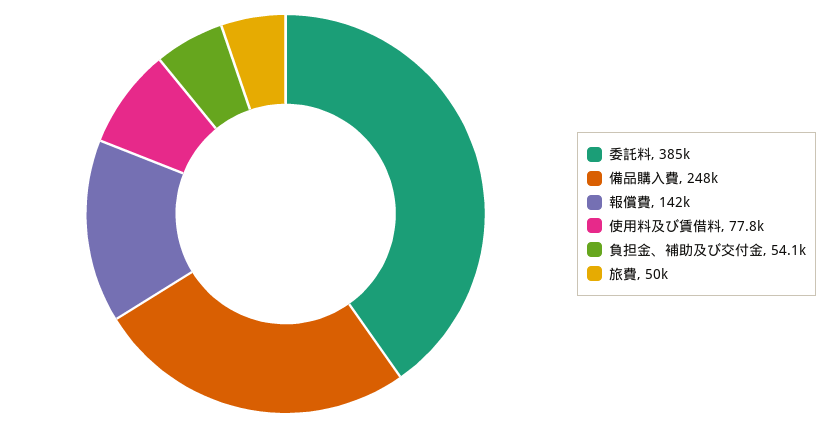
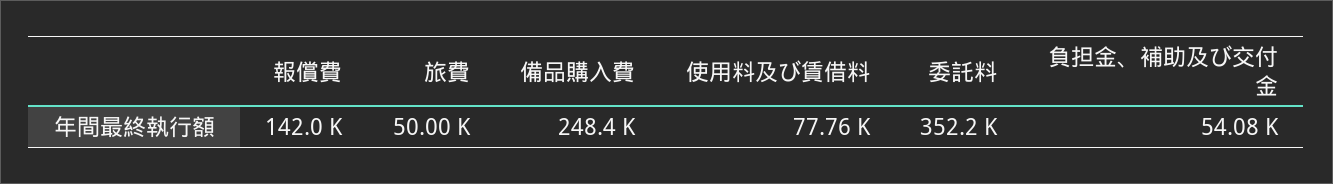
委託料: 385000 -> 352200

